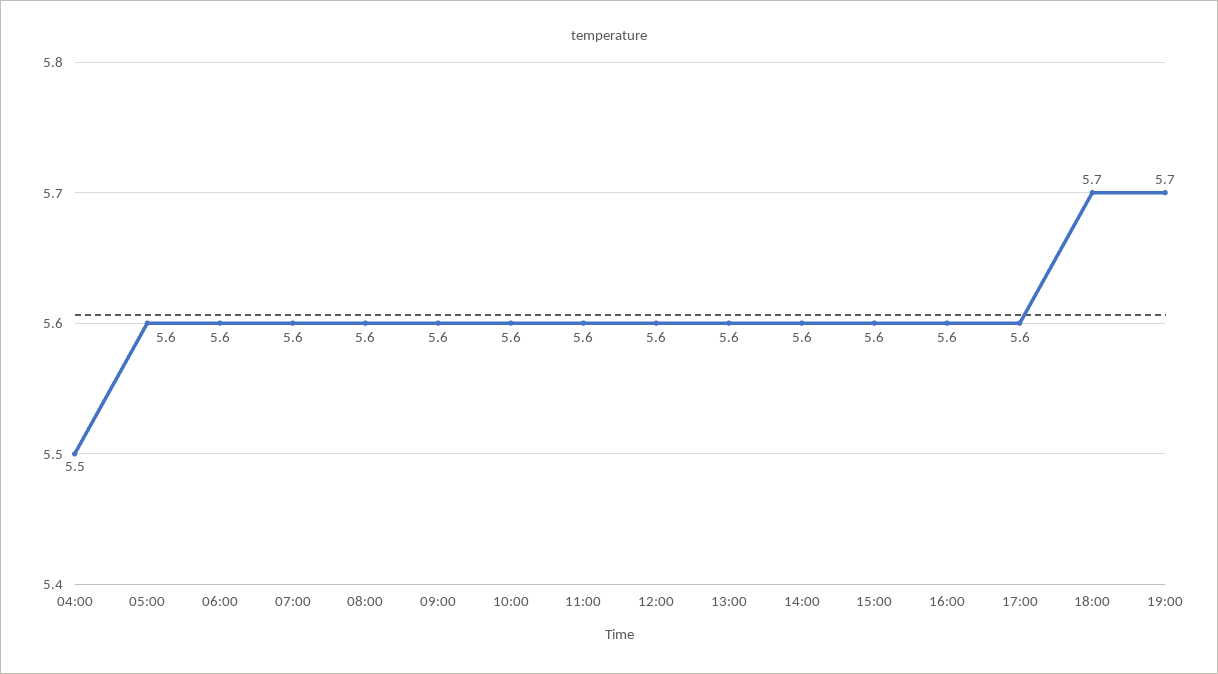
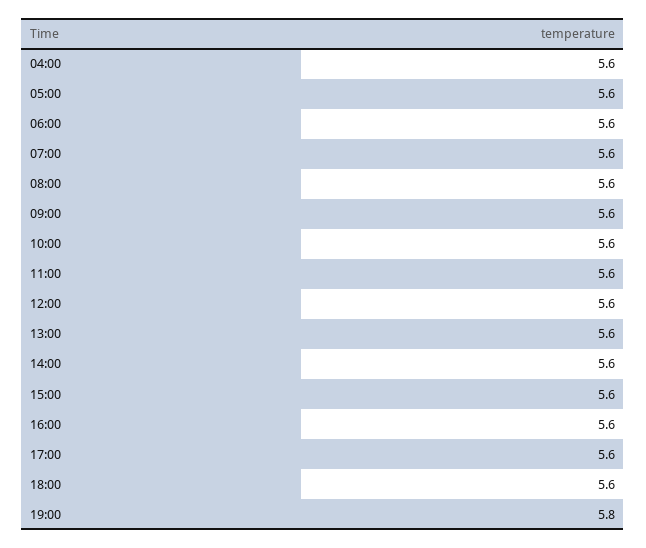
04:00: 5.5 -> 5.6
18:00: 5.7 -> 5.6
19:00: 5.7 -> 5.8

